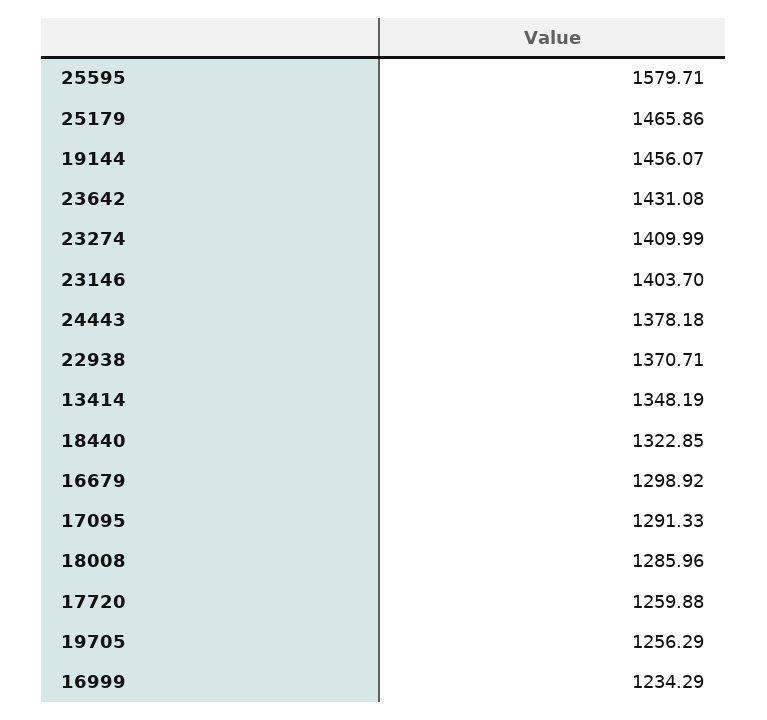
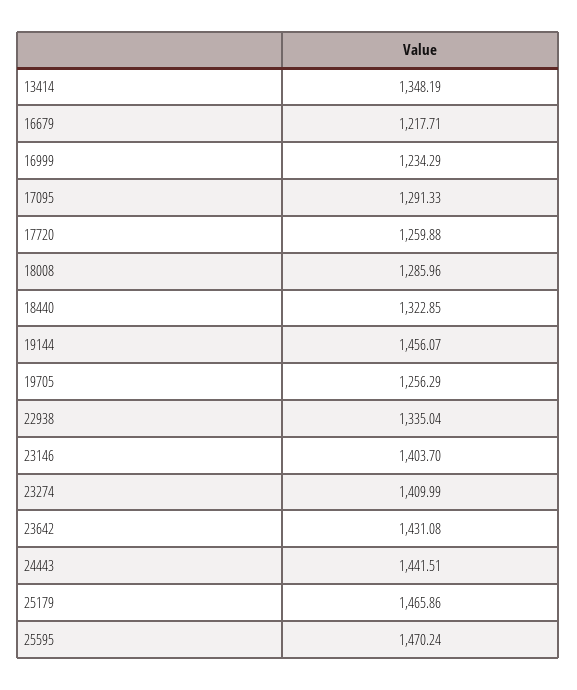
25595: 1579.71 -> 1470.24
24443: 1378.18 -> 1441.51
22938: 1370.71 -> 1335.04
16679: 1298.92 -> 1217.71

